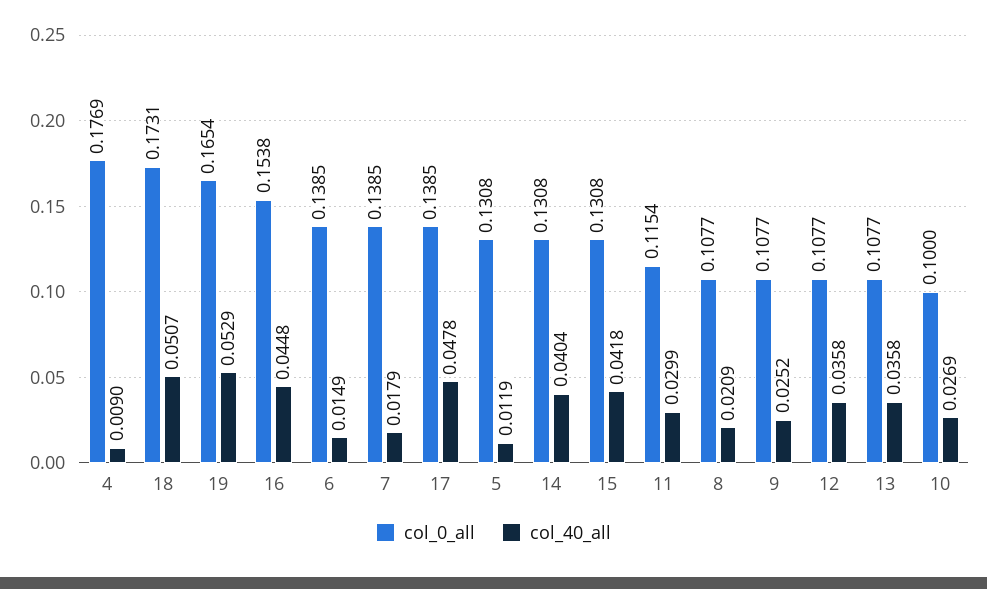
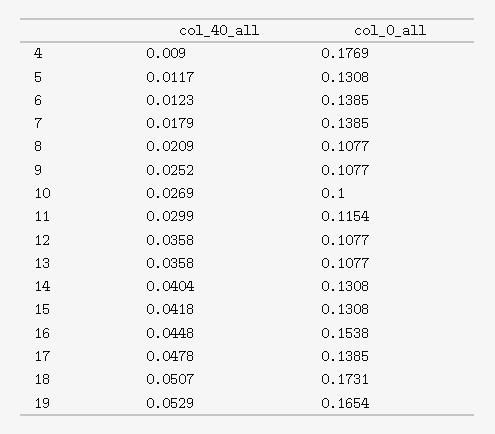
col_40_all, 6: 0.0149 -> 0.0123
col_40_all, 5: 0.0119 -> 0.0117

